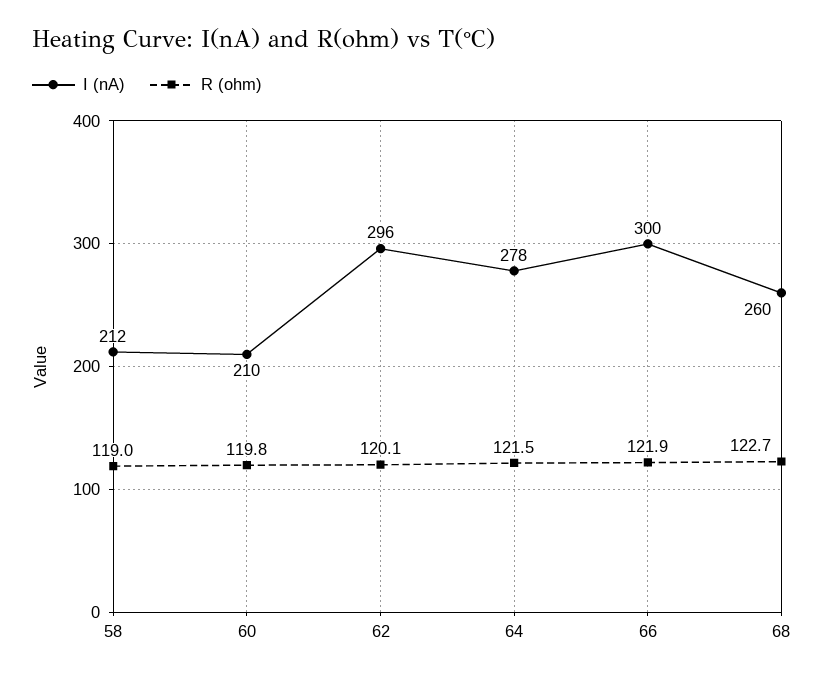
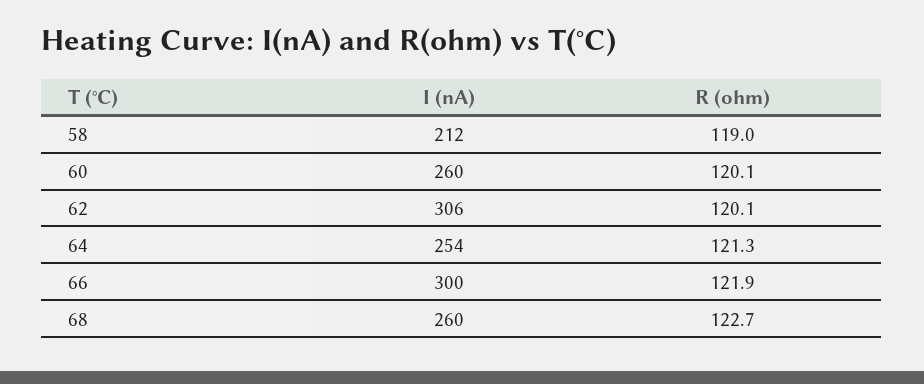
I (nA), 60: 210 -> 260
R (ohm), 60: 119.8 -> 120.1
I (nA), 62: 296 -> 306
I (nA), 64: 278 -> 254
R (ohm), 64: 121.5 -> 121.3

